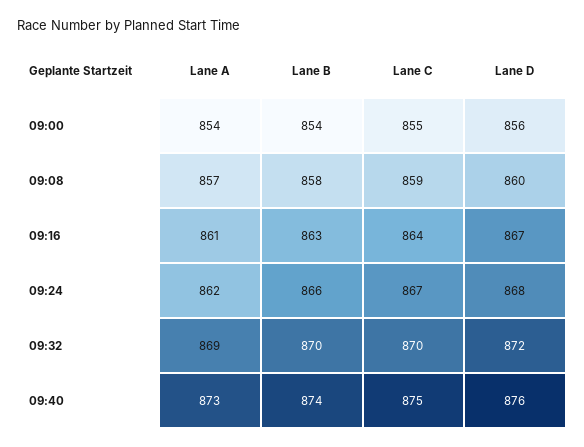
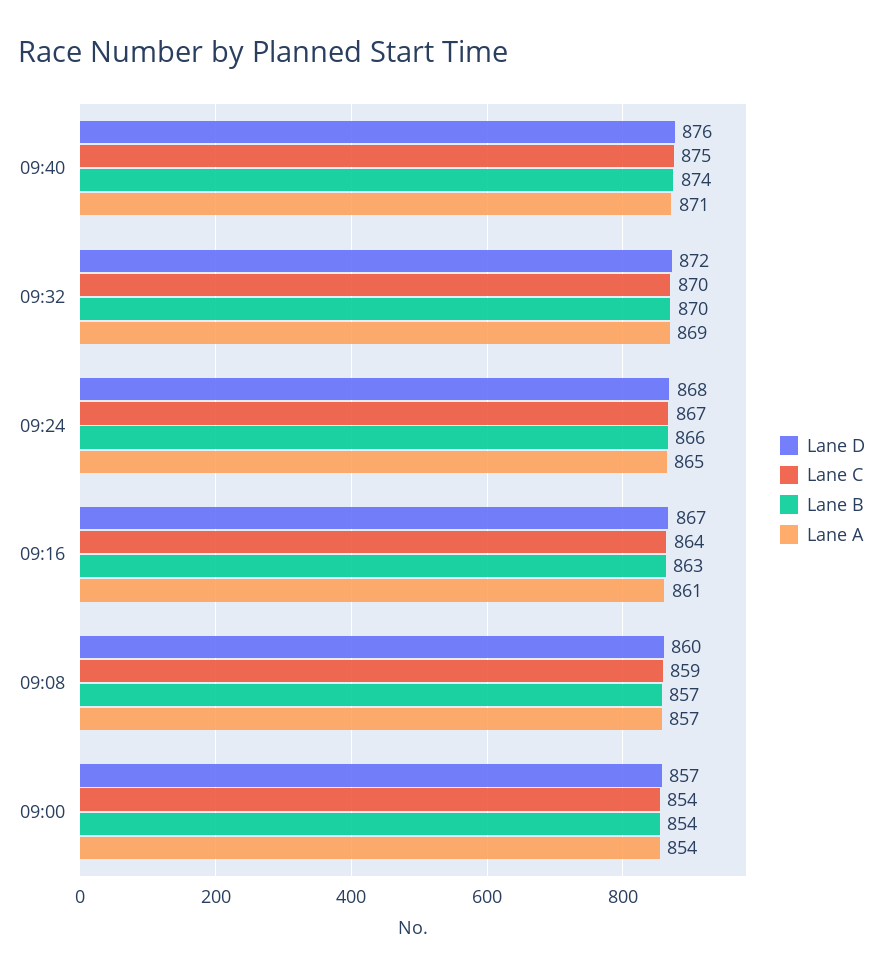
Lane C, 09:00: 855 -> 854
Lane D, 09:00: 856 -> 857
Lane B, 09:08: 858 -> 857
Lane A, 09:24: 862 -> 865
Lane A, 09:40: 873 -> 871

